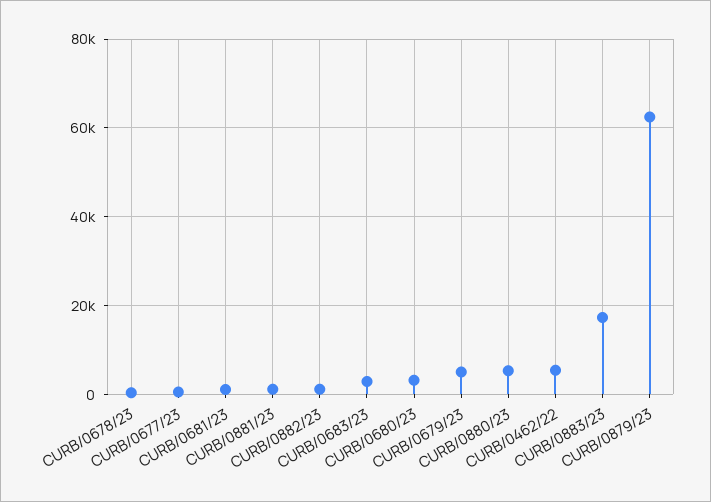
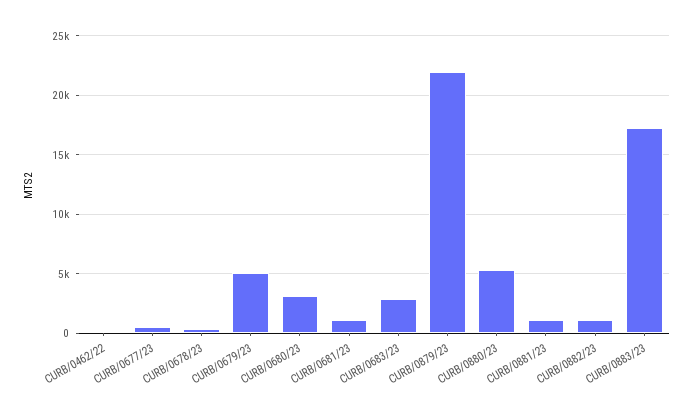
CURB/0462/22: 6000 -> 0
CURB/0879/23: 62000 -> 22000

